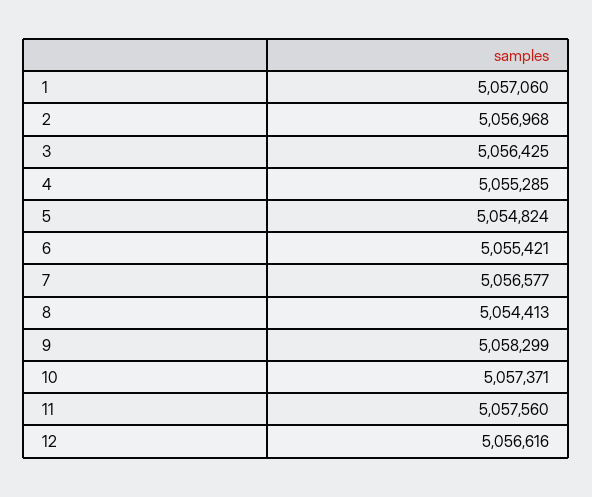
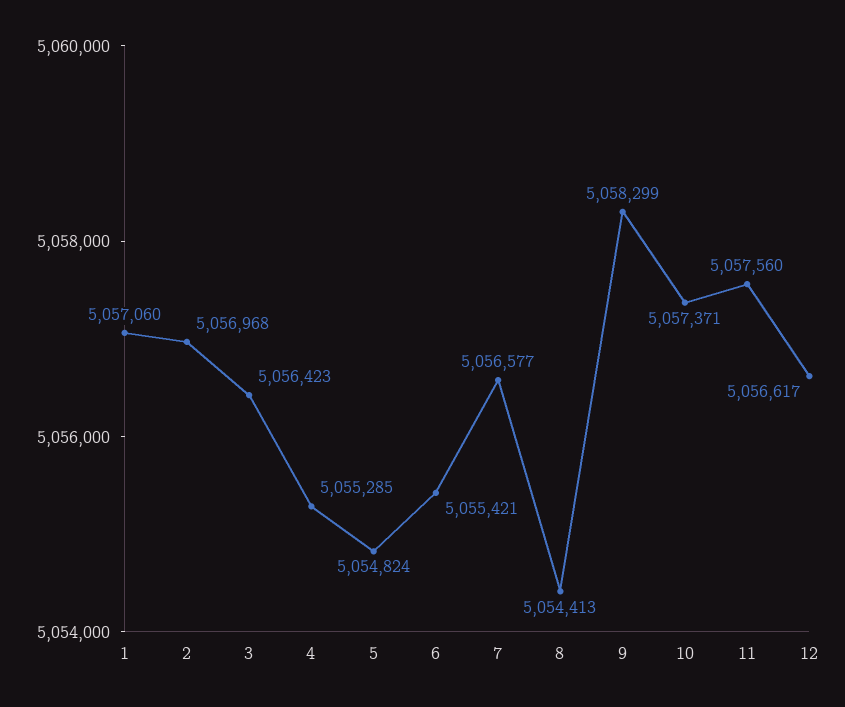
3: 5056425 -> 5056423
12: 5056616 -> 5056617

